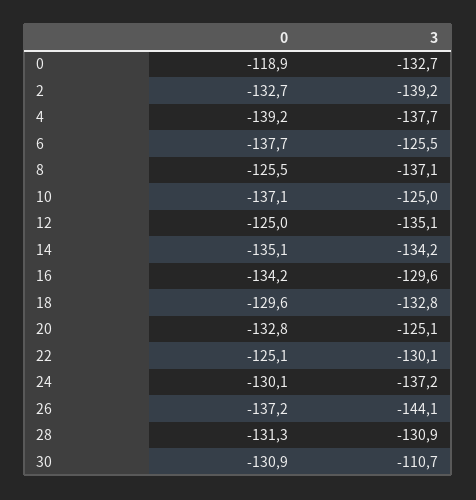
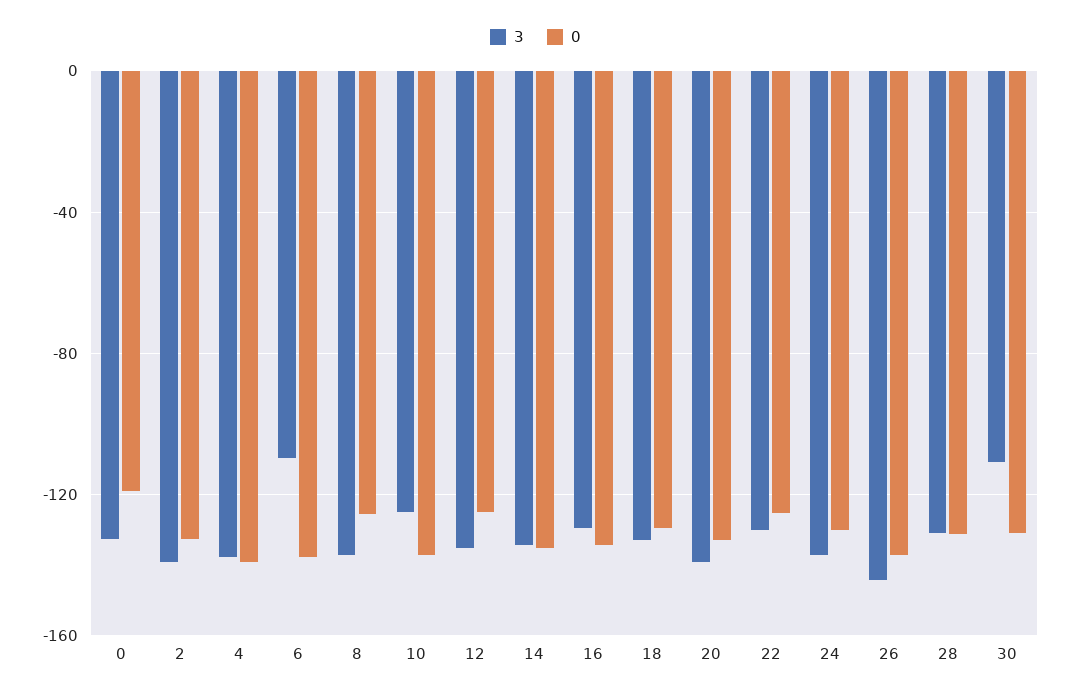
3, 6: -125.5 -> -110
3, 20: -125.1 -> -140

